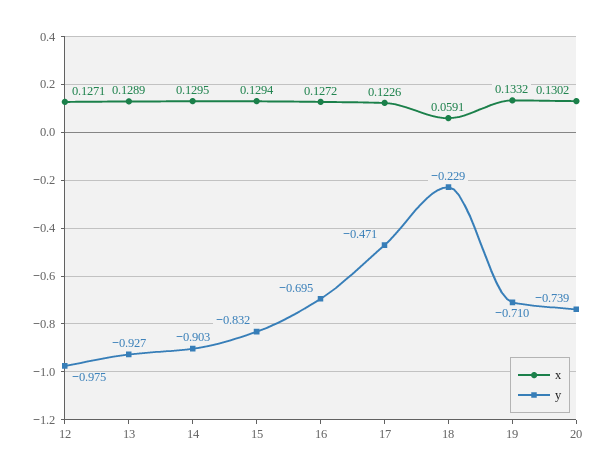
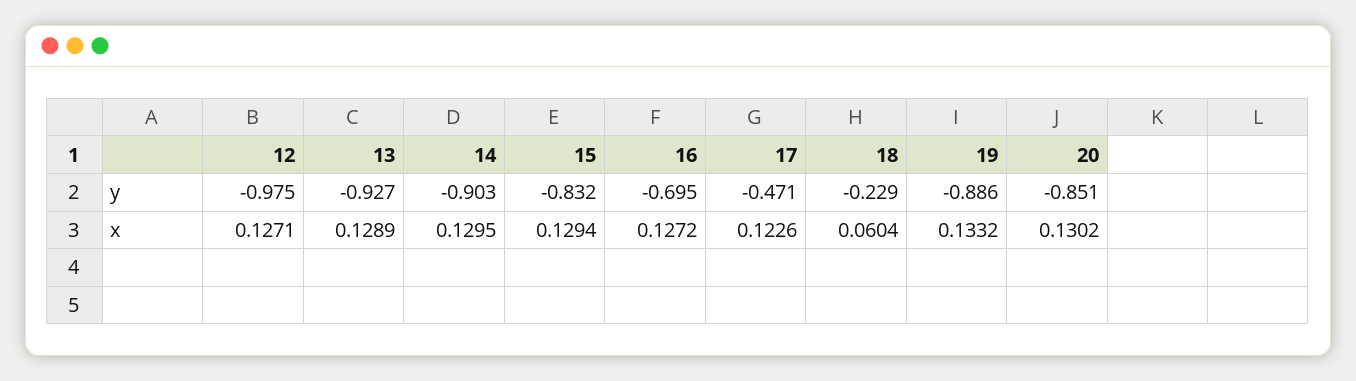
x, 18: 0.0591 -> 0.0604
y, 19: -0.71 -> -0.886
y, 20: -0.739 -> -0.851

